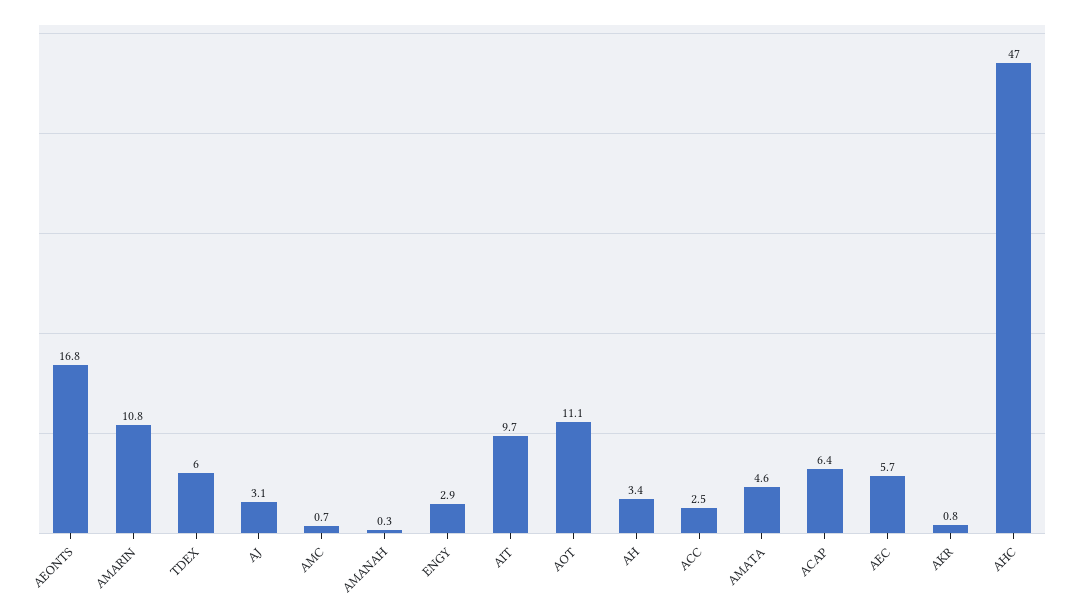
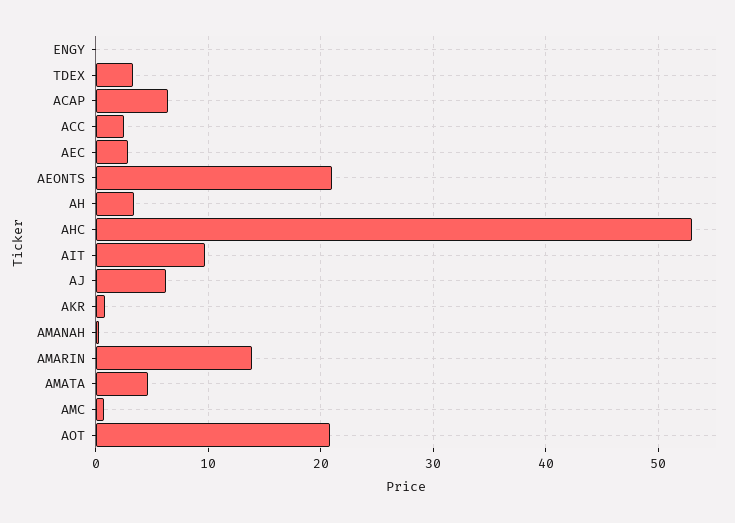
AEONTS: 16.8 -> 21
AMARIN: 10.8 -> 14
TDEX: 6 -> 3
AJ: 3.1 -> 6
ENGY: 2.9 -> 0
AOT: 11.1 -> 21
AEC: 5.7 -> 3
AHC: 47 -> 53

